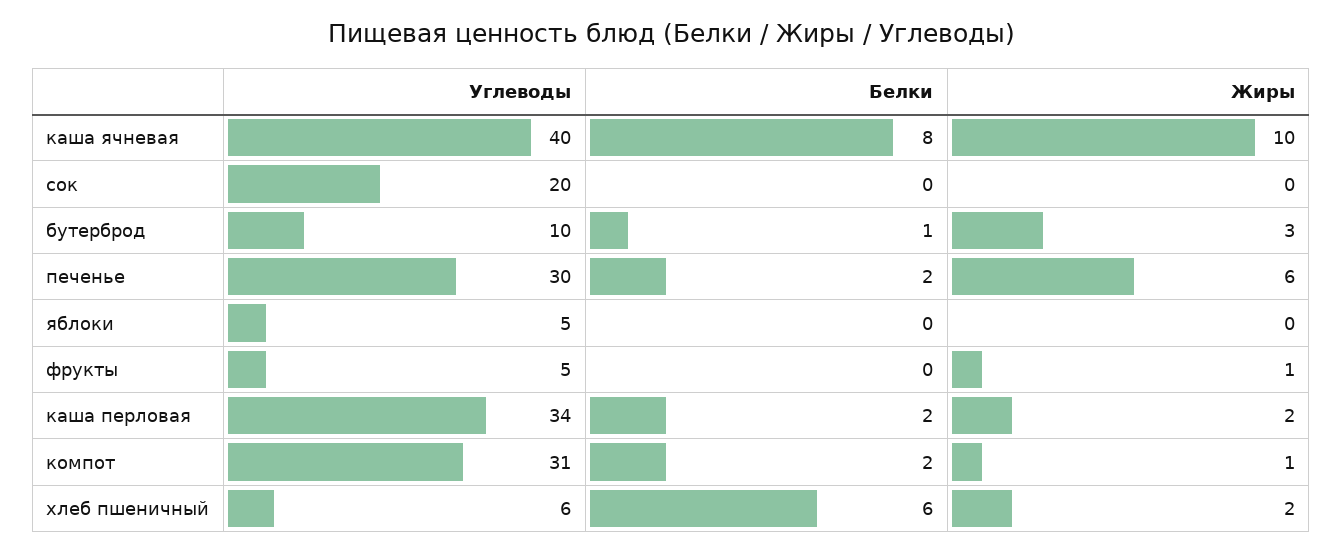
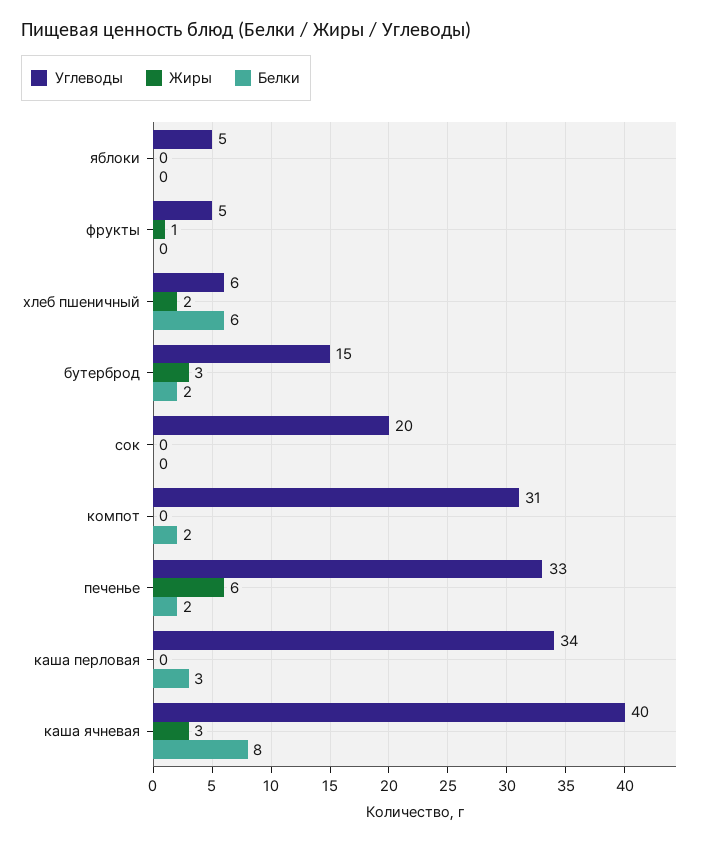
Жиры, каша ячневая: 10 -> 3
Углеводы, бутерброд: 10 -> 15
Белки, бутерброд: 1 -> 2
Углеводы, печенье: 30 -> 33
Белки, каша перловая: 2 -> 3
Жиры, каша перловая: 2 -> 0
Жиры, компот: 1 -> 0

